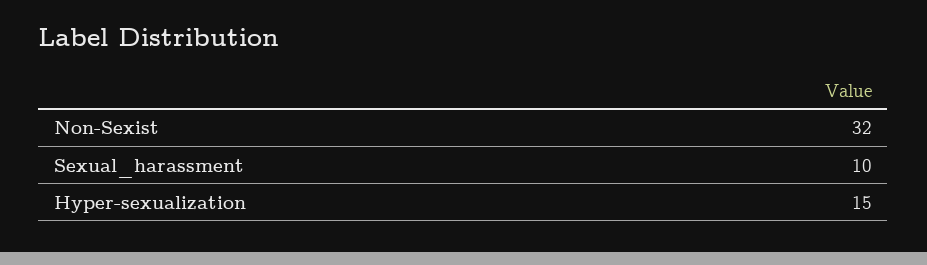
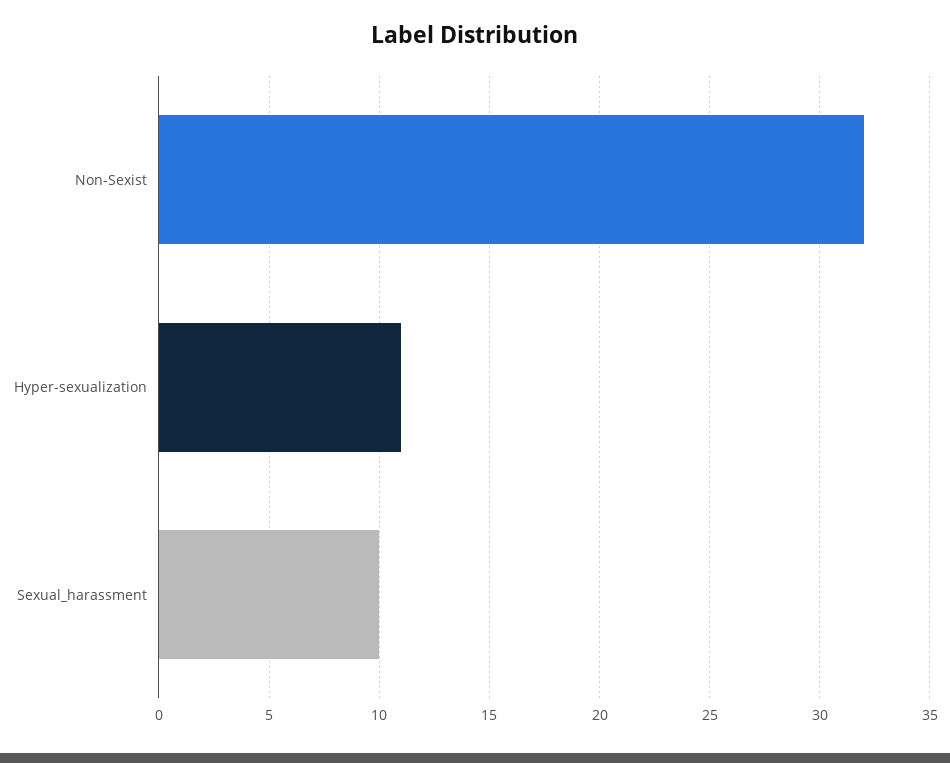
Hyper-sexualization: 15 -> 11

